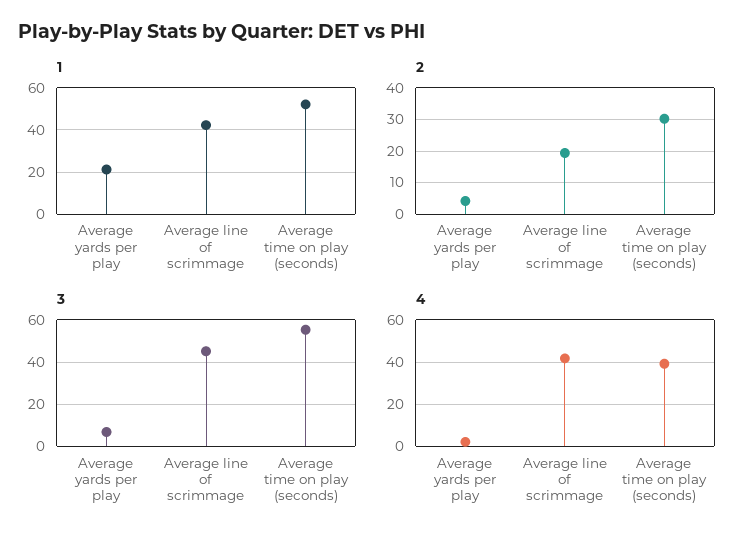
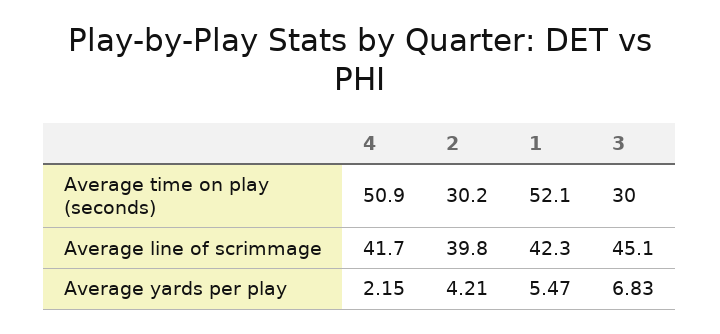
1, Average yards per play: 20 -> 5.47
2, Average line of scrimmage: 20 -> 39.8
3, Average time on play (seconds): 55 -> 30
4, Average time on play (seconds): 40 -> 50.9

